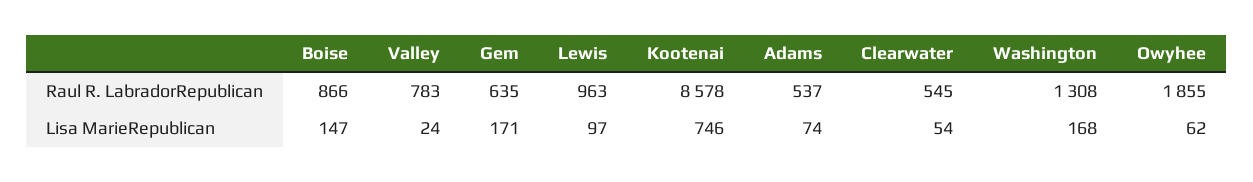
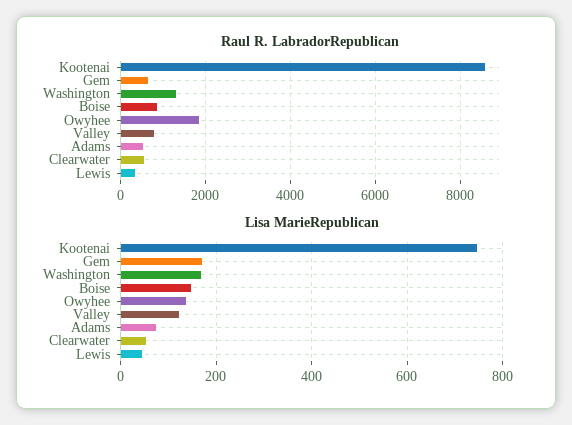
Raul R. LabradorRepublican, Lewis: 963 -> 400
Lisa MarieRepublican, Valley: 24 -> 120
Lisa MarieRepublican, Lewis: 97 -> 40
Lisa MarieRepublican, Owyhee: 62 -> 140

